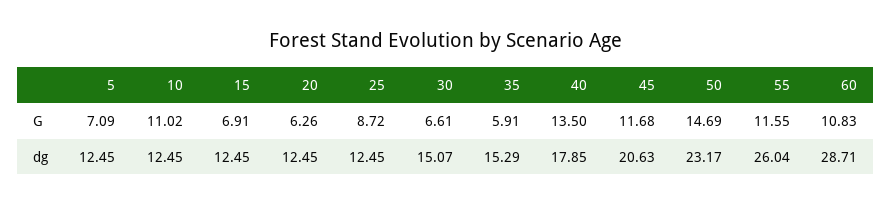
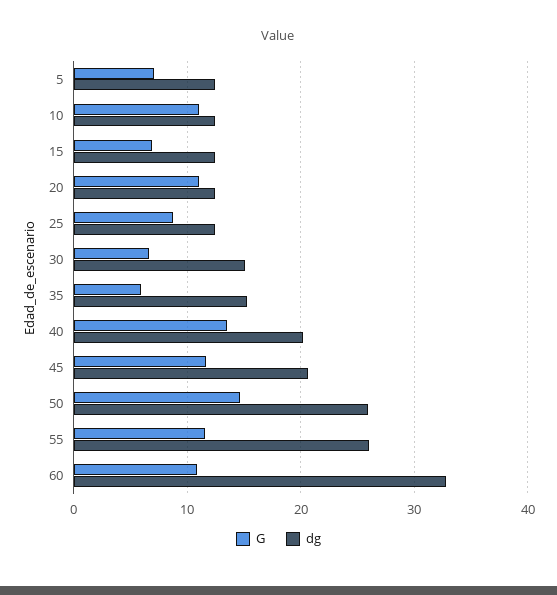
G, 20: 6.26 -> 11
dg, 40: 17.85 -> 20
dg, 50: 23.17 -> 26
dg, 60: 28.71 -> 33

